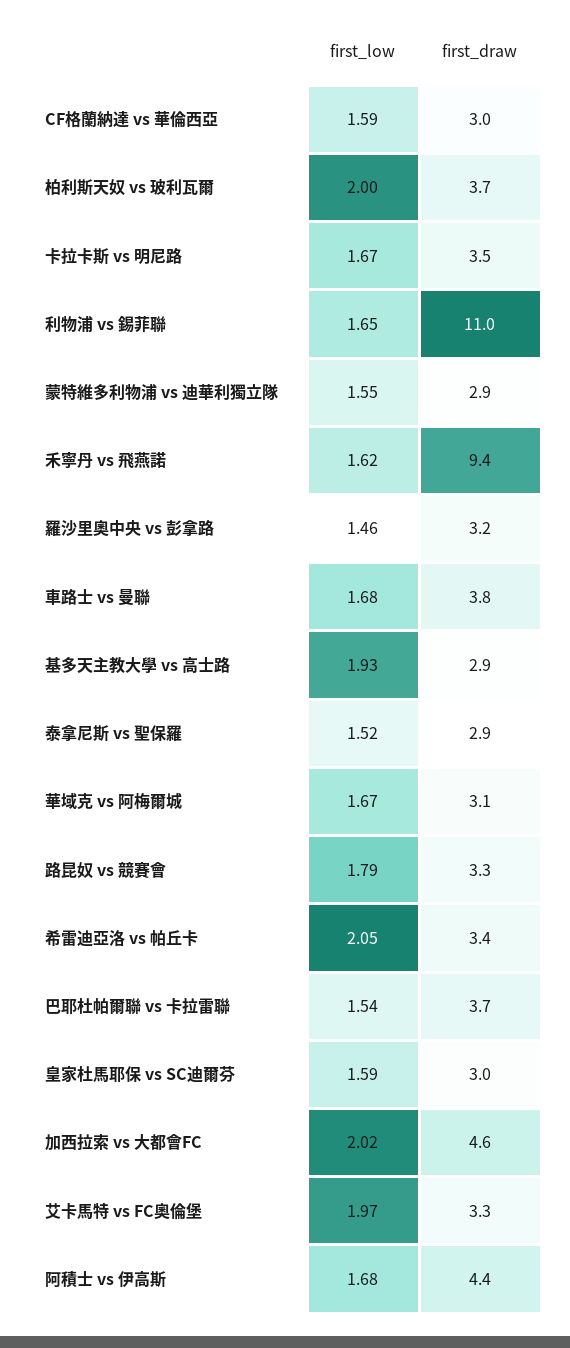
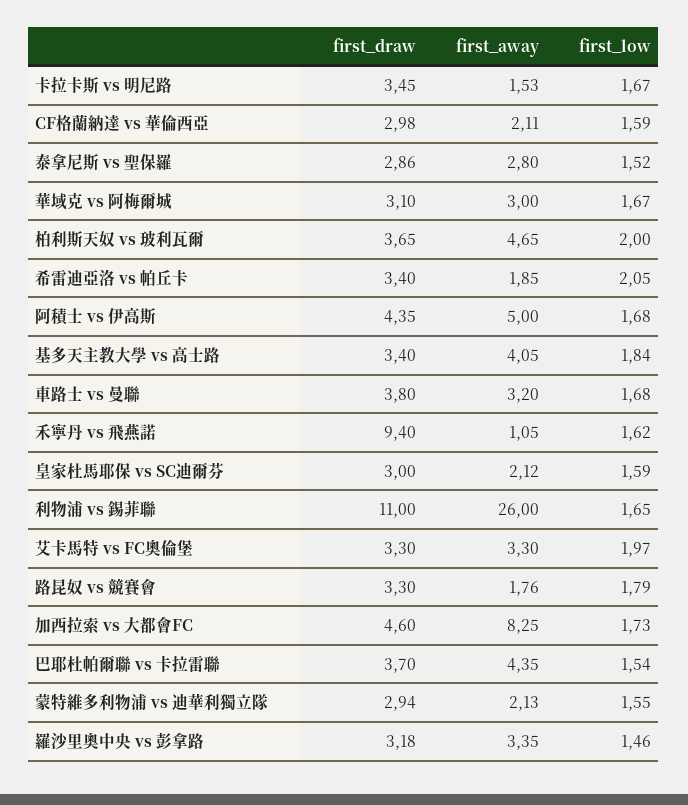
first_low, 基多天主教大學 vs 高士路: 1.93 -> 1.84
first_draw, 基多天主教大學 vs 高士路: 2.9 -> 3.4
first_low, 加西拉索 vs 大都會FC: 2.02 -> 1.73
first_away, 卡拉卡斯 vs 明尼路: none -> 1.53
first_away, CF格蘭納達 vs 華倫西亞: none -> 2.11
first_away, 泰拿尼斯 vs 聖保羅: none -> 2.8
first_away, 華域克 vs 阿梅爾城: none -> 3
first_away, 柏利斯天奴 vs 玻利瓦爾: none -> 4.65
first_away, 希雷迪亞洛 vs 帕丘卡: none -> 1.85
first_away, 阿積士 vs 伊高斯: none -> 5
first_away, 基多天主教大學 vs 高士路: none -> 4.05
first_away, 車路士 vs 曼聯: none -> 3.2
first_away, 禾寧丹 vs 飛燕諾: none -> 1.05
first_away, 皇家杜馬耶保 vs SC迪爾芬: none -> 2.12
first_away, 利物浦 vs 錫菲聯: none -> 26
first_away, 艾卡馬特 vs FC奧倫堡: none -> 3.3
first_away, 路昆奴 vs 競賽會: none -> 1.76
first_away, 加西拉索 vs 大都會FC: none -> 8.25
first_away, 巴耶杜帕爾聯 vs 卡拉雷聯: none -> 4.35
first_away, 蒙特維多利物浦 vs 迪華利獨立隊: none -> 2.13
first_away, 羅沙里奧中央 vs 彭拿路: none -> 3.35

